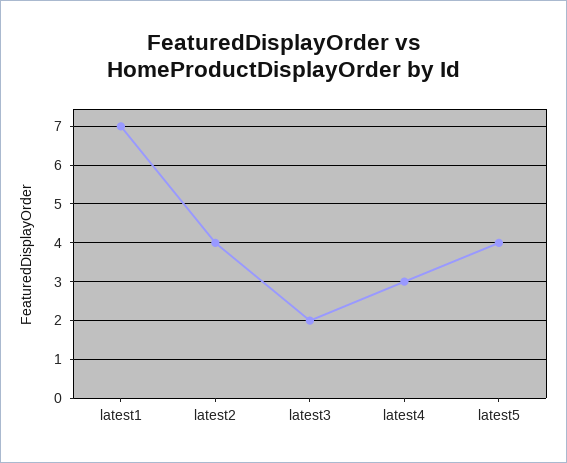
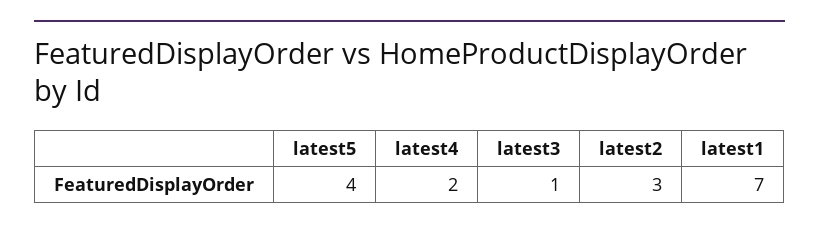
latest2: 4 -> 3
latest3: 2 -> 1
latest4: 3 -> 2

